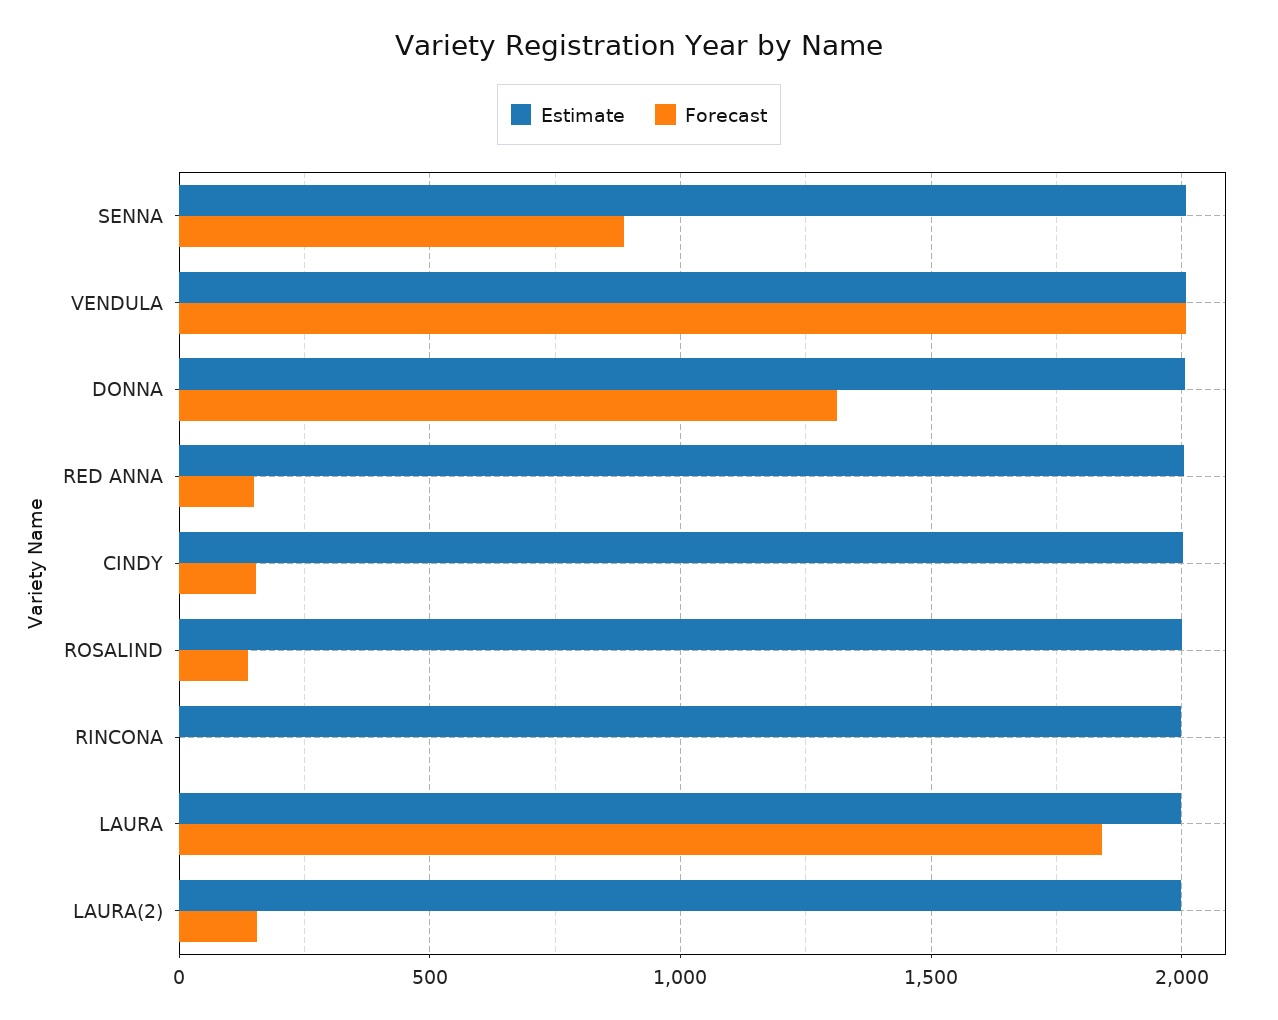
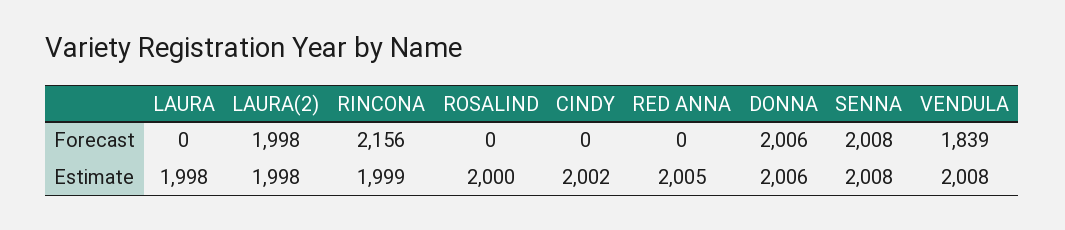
Forecast, SENNA: 900 -> 2008
Forecast, VENDULA: 2000 -> 1839
Forecast, DONNA: 1300 -> 2006
Forecast, RED ANNA: 150 -> 0
Forecast, CINDY: 150 -> 0
Forecast, ROSALIND: 150 -> 0
Forecast, RINCONA: 0 -> 2156
Forecast, LAURA: 1850 -> 0
Forecast, LAURA(2): 150 -> 1998

